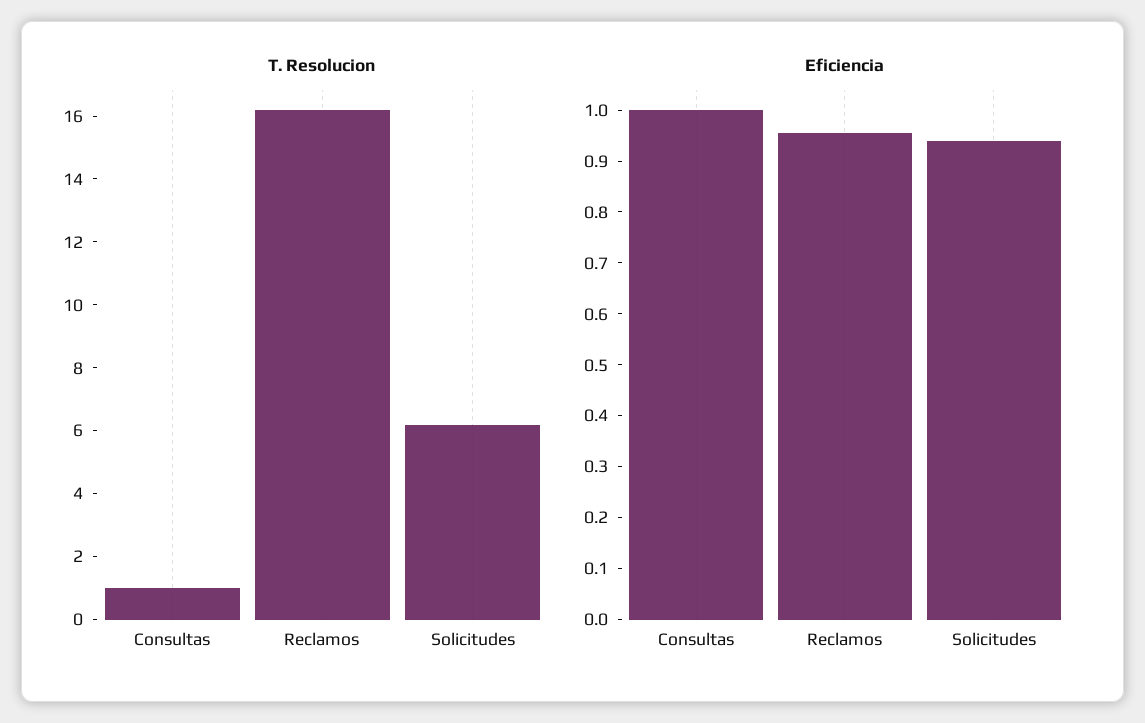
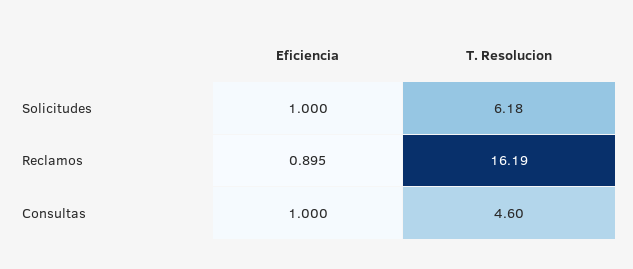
T. Resolucion, Consultas: 1 -> 4.6
Eficiencia, Reclamos: 0.96 -> 0.895
Eficiencia, Solicitudes: 0.94 -> 1

